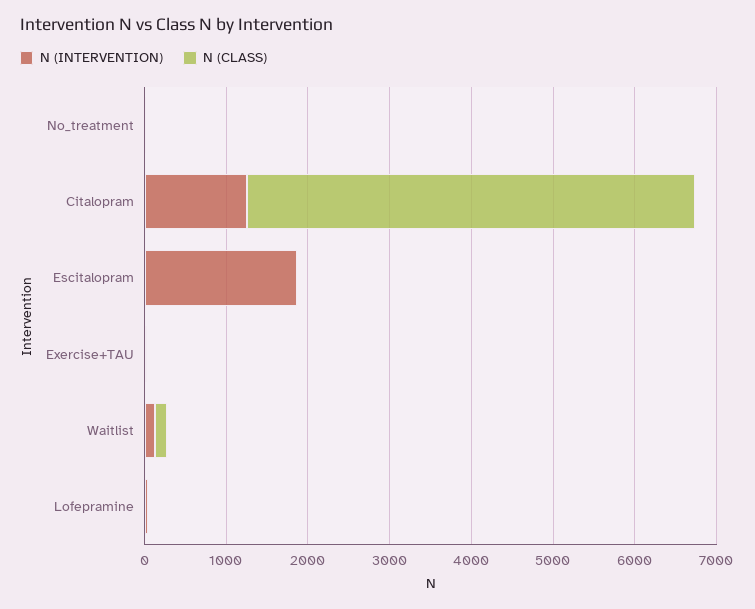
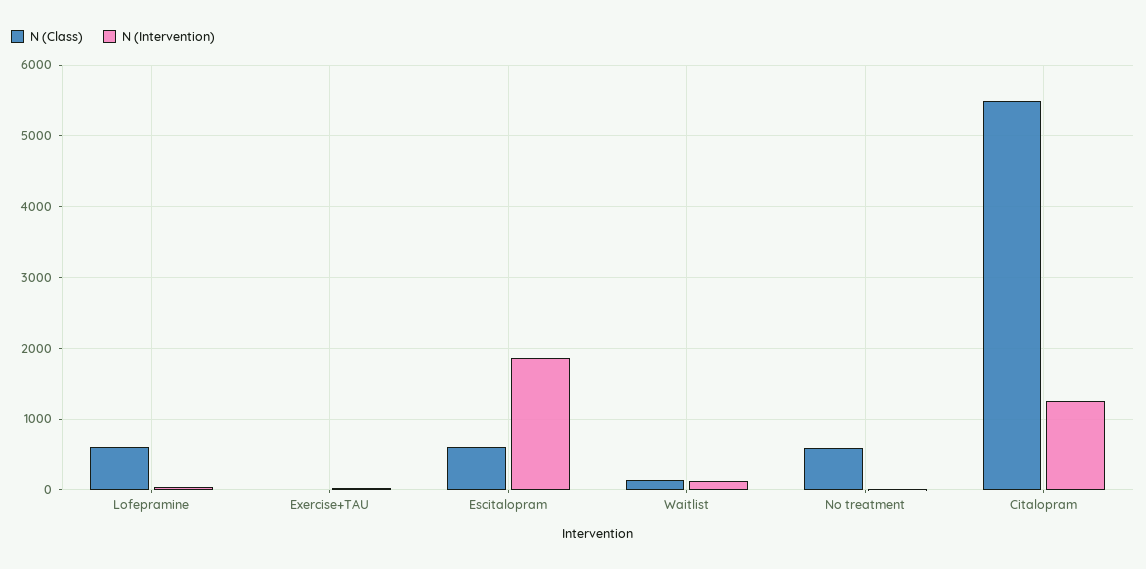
N (CLASS), No_treatment: 0 -> 600
N (CLASS), Escitalopram: 0 -> 600
N (CLASS), Lofepramine: 0 -> 600

